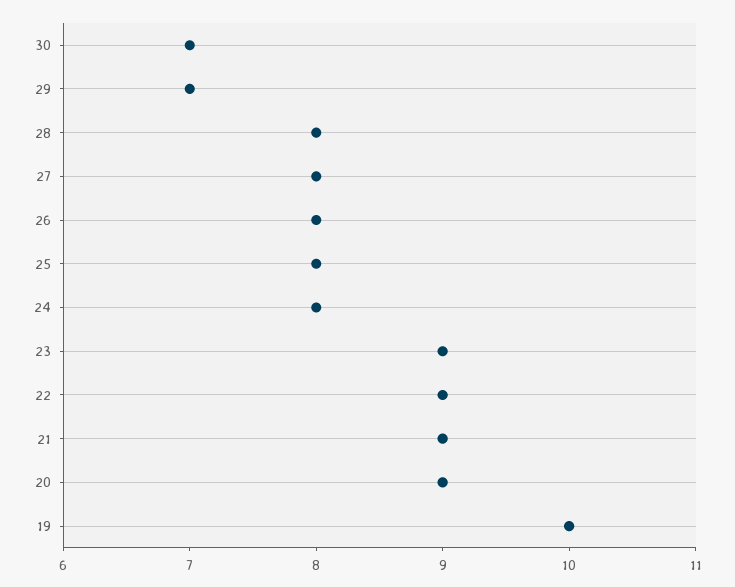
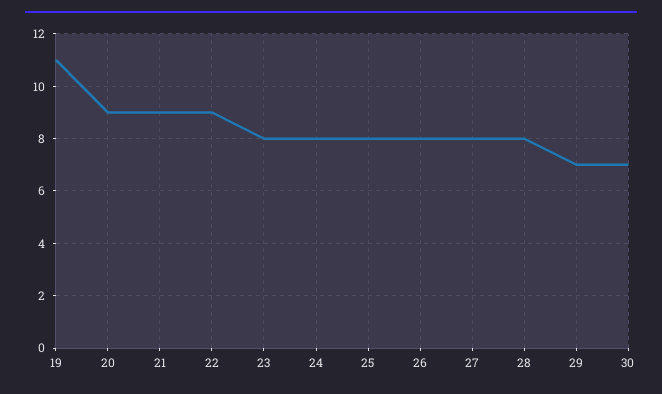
23: 9 -> 8
19: 10 -> 11

